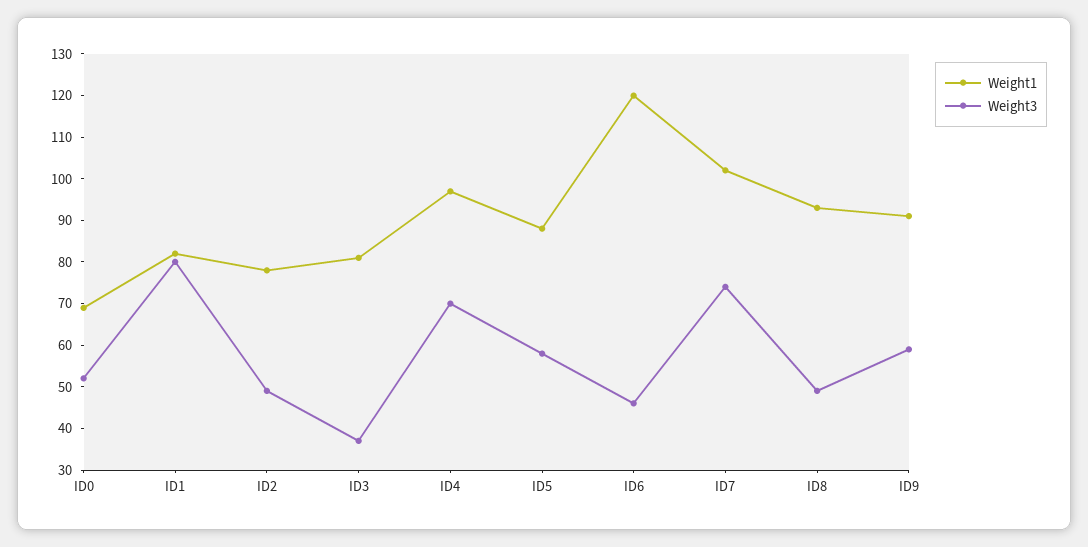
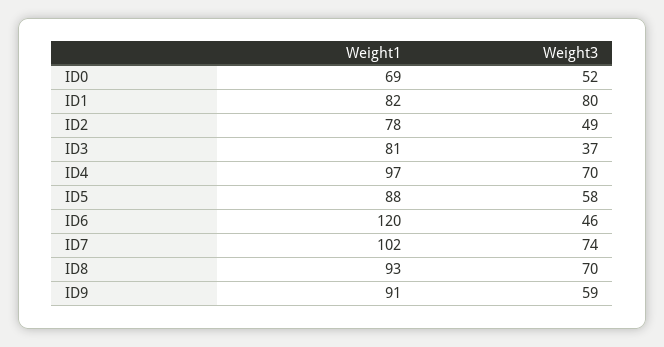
Weight3, ID8: 50 -> 70

